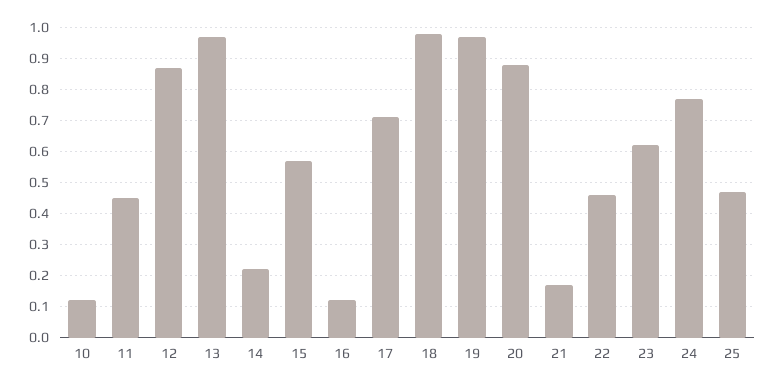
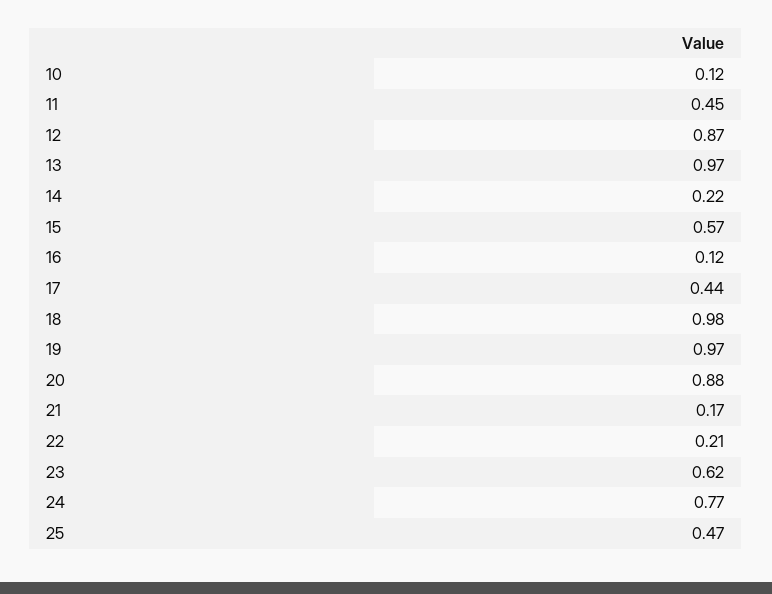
17: 0.7 -> 0.44
22: 0.45 -> 0.21

